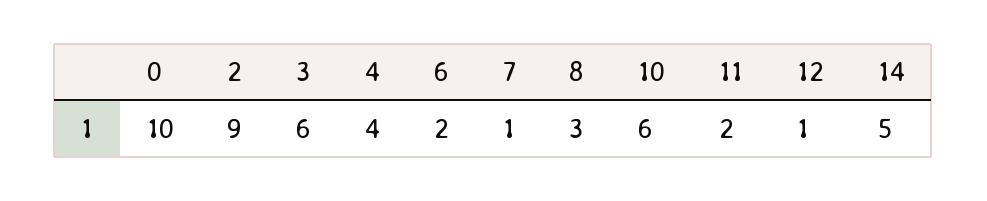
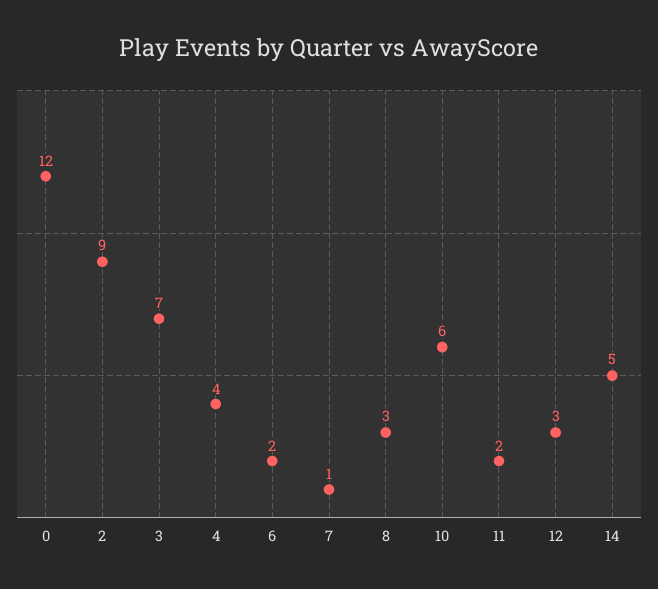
0: 10 -> 12
3: 6 -> 7
12: 1 -> 3

